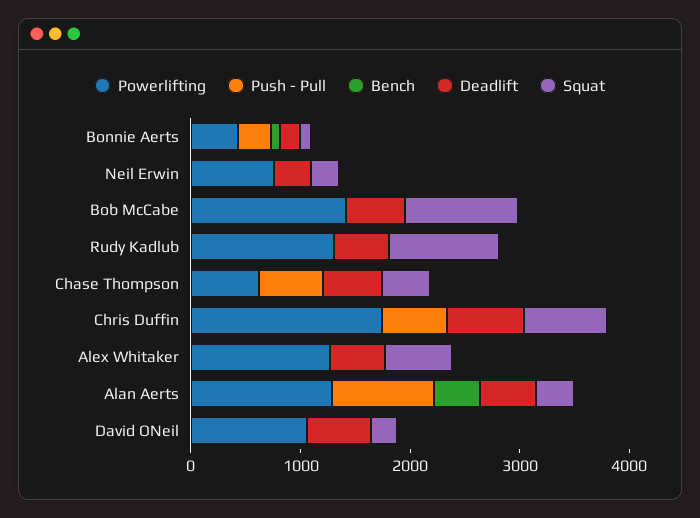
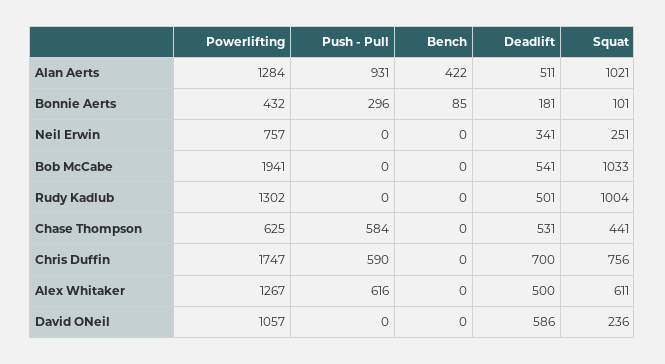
Powerlifting, Bob McCabe: 1400 -> 1941
Push - Pull, Alex Whitaker: 0 -> 616
Squat, Alan Aerts: 400 -> 1021

